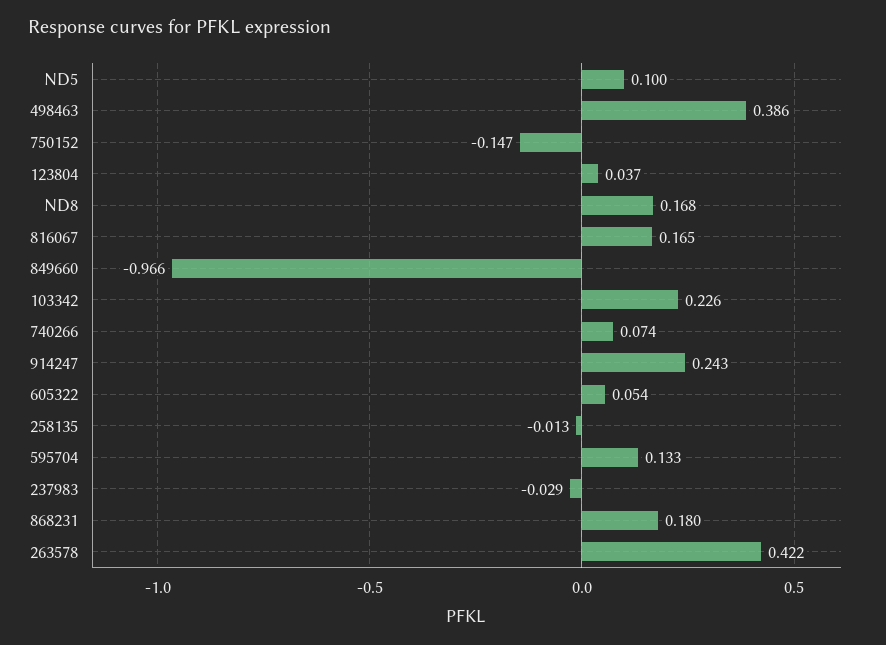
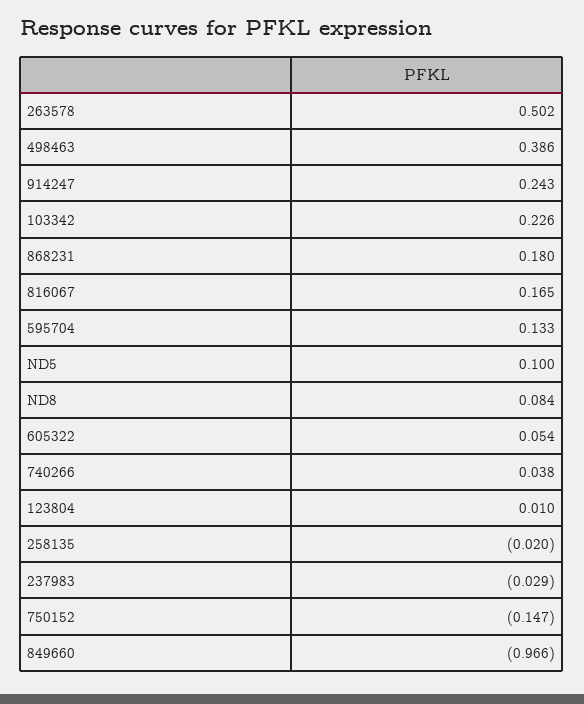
123804: 0.037 -> 0.01
ND8: 0.168 -> 0.084
740266: 0.074 -> 0.038
258135: -0.013 -> -0.02
263578: 0.422 -> 0.502

